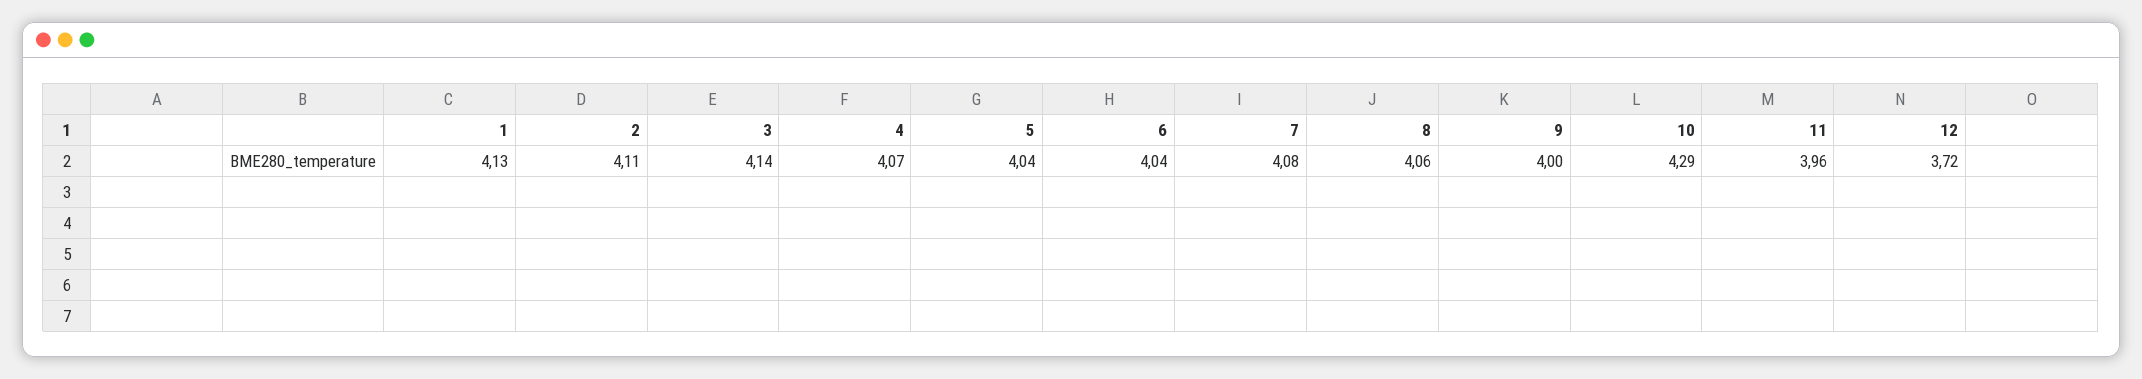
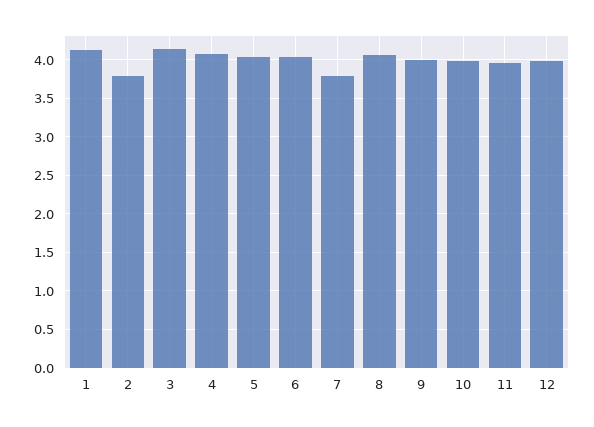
2: 4.11 -> 3.8
7: 4.08 -> 3.8
10: 4.29 -> 4
12: 3.72 -> 4

